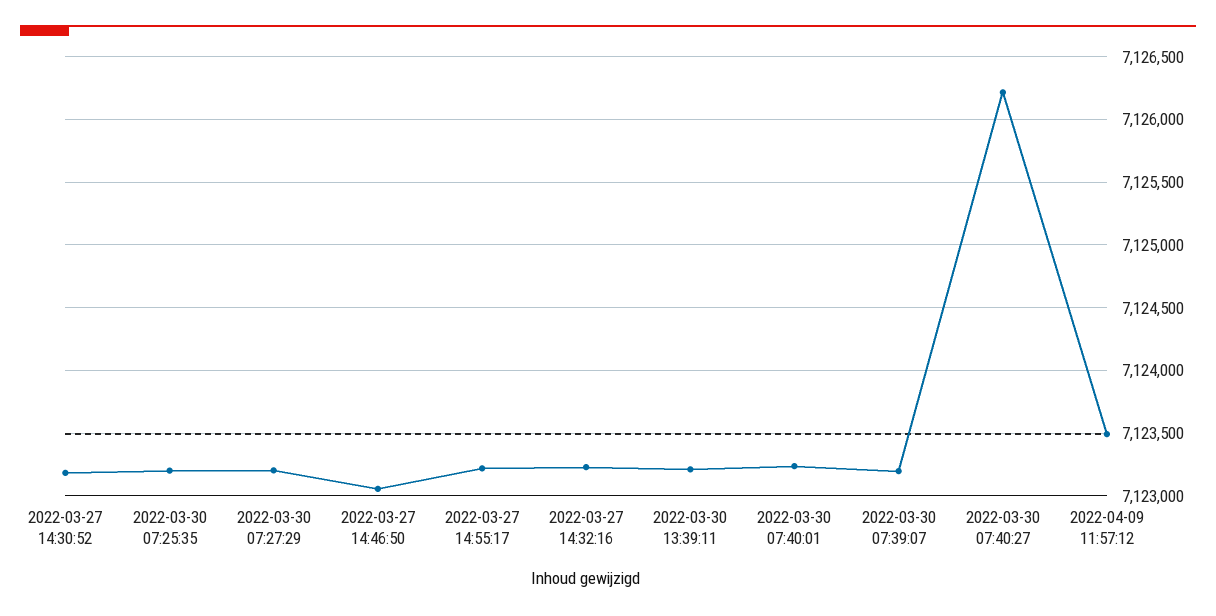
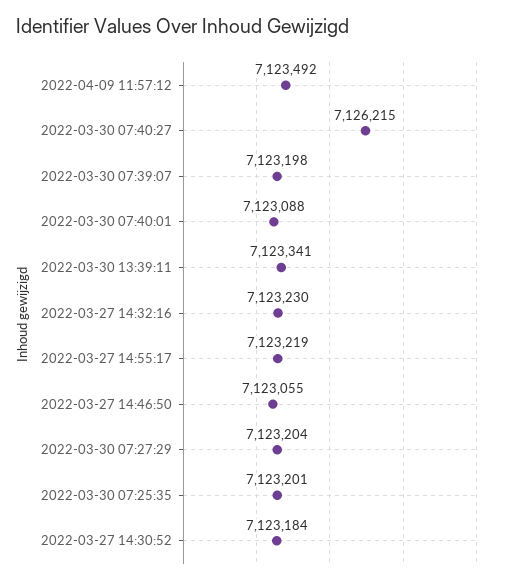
2022-03-30 13:39:11: 7123200 -> 7123341
2022-03-30 07:40:01: 7123250 -> 7123088

